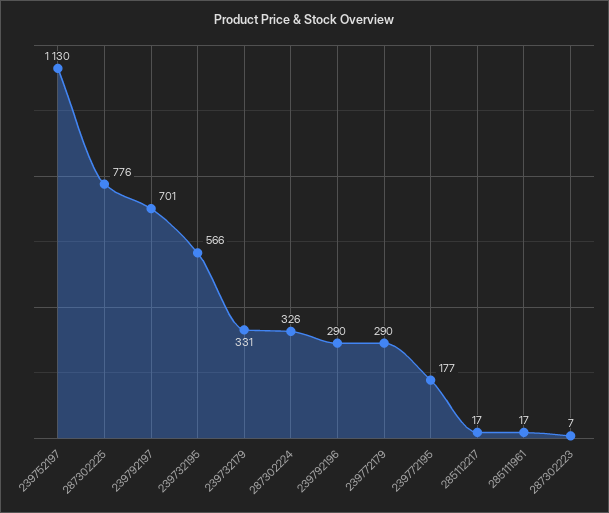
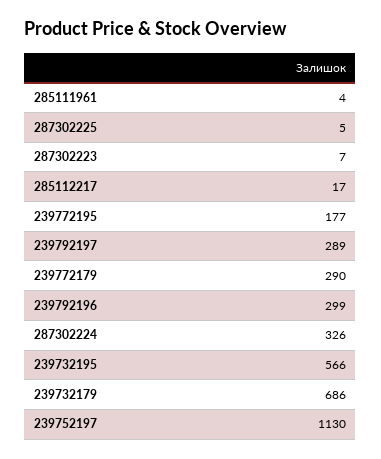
287302225: 776 -> 5
239792197: 701 -> 289
239732179: 331 -> 686
239792196: 290 -> 299
285111961: 17 -> 4

